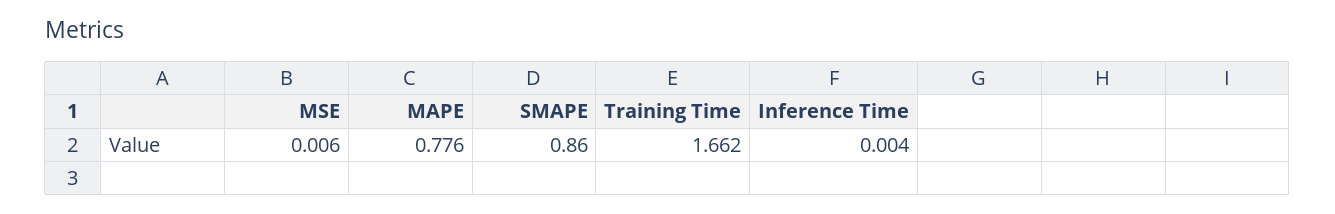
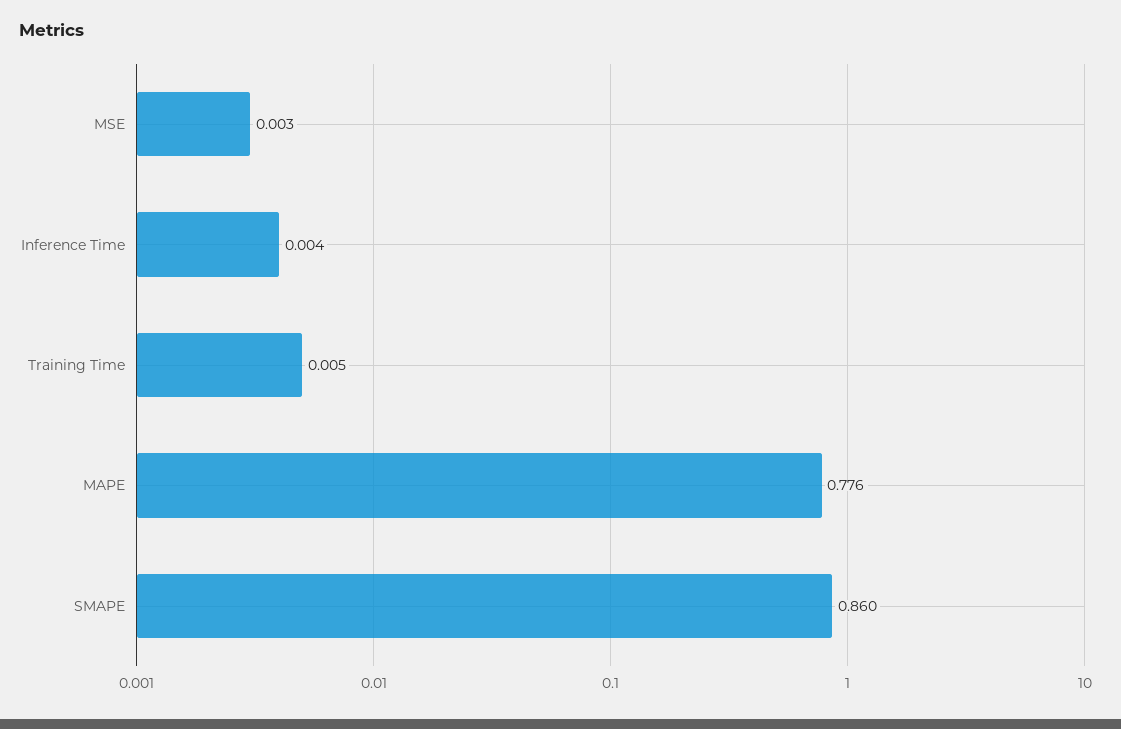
MSE: 0.006 -> 0.003
Training Time: 1.662 -> 0.005

